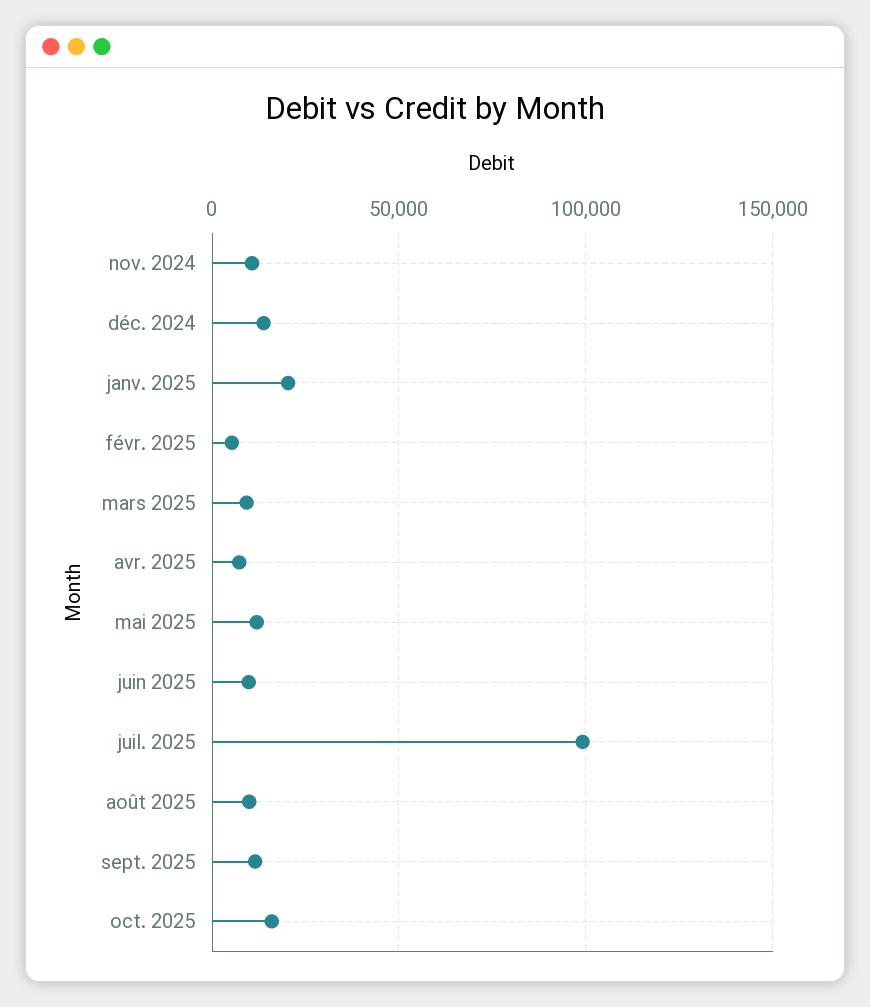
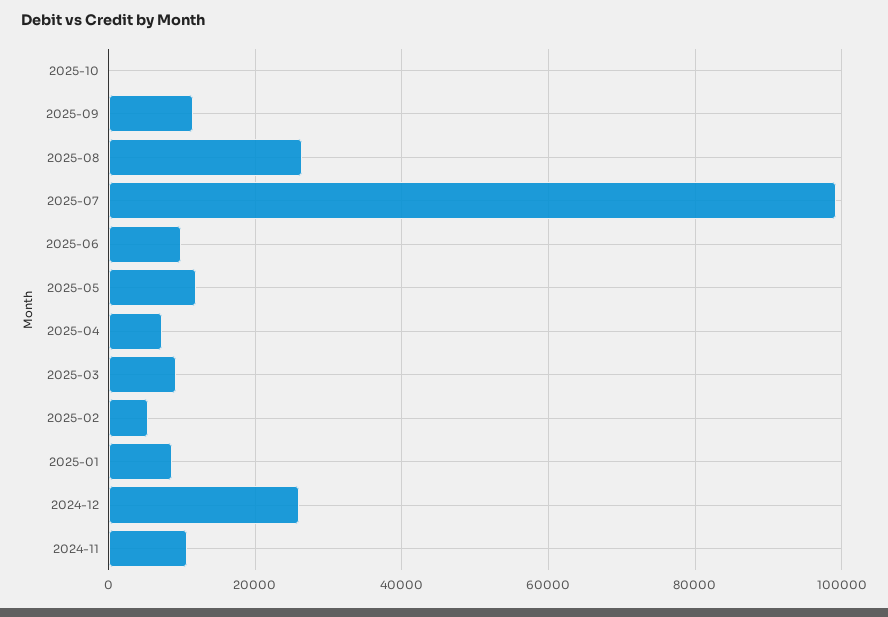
déc. 2024: 15000 -> 26000
janv. 2025: 20000 -> 8000
août 2025: 10000 -> 26000
oct. 2025: 15000 -> 0

